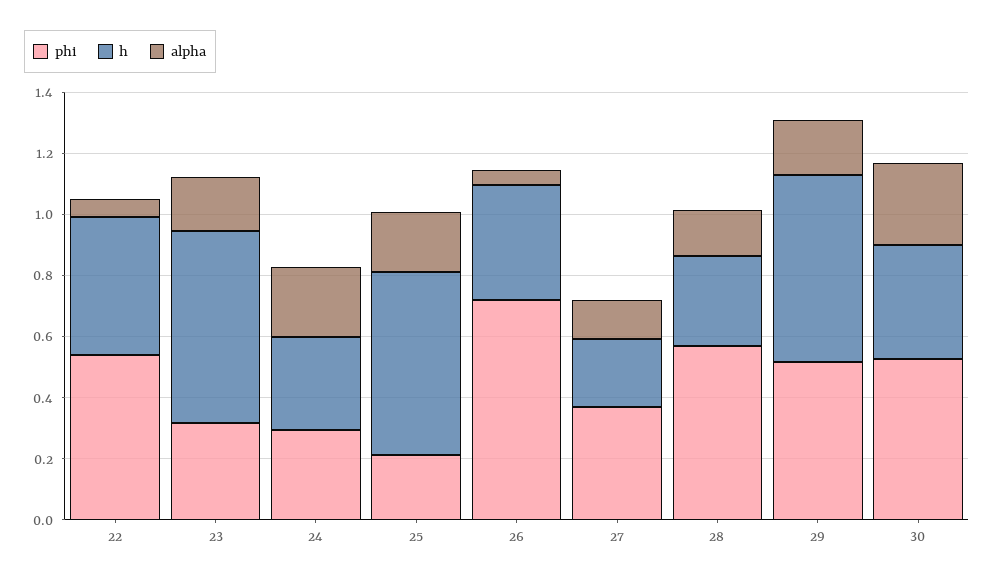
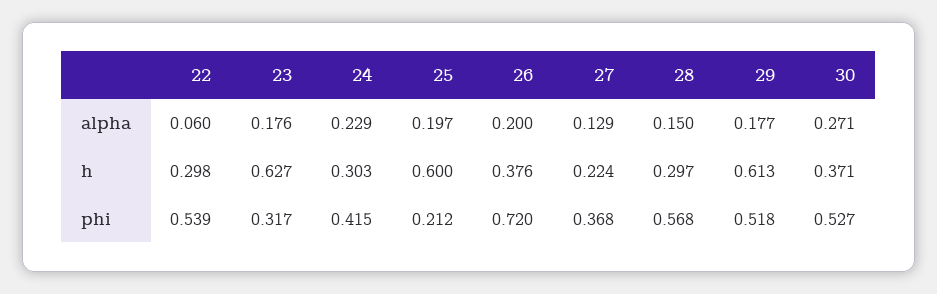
h, 22: 0.45 -> 0.298
phi, 24: 0.3 -> 0.415
alpha, 26: 0.05 -> 0.2

